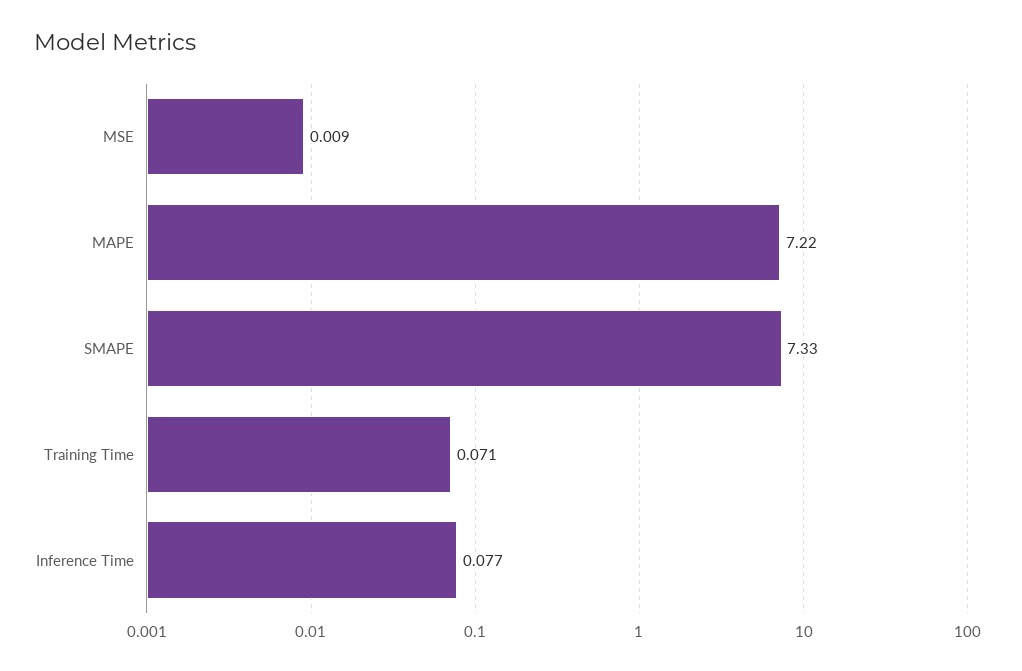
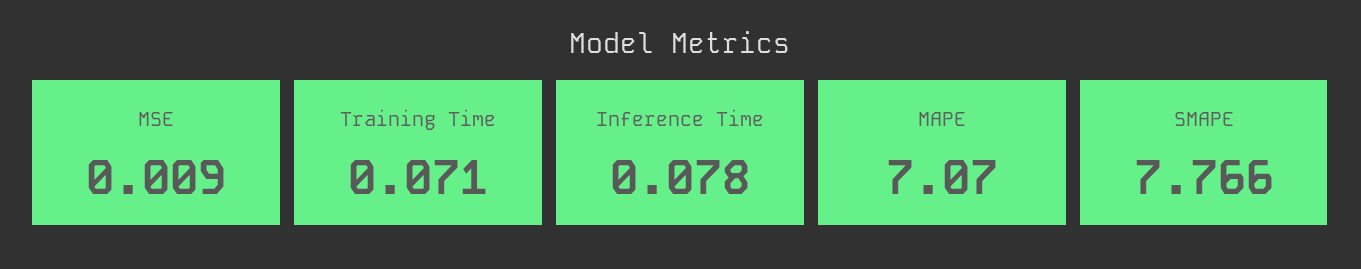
MAPE: 7.22 -> 7.07
SMAPE: 7.33 -> 7.766
Inference Time: 0.077 -> 0.078

